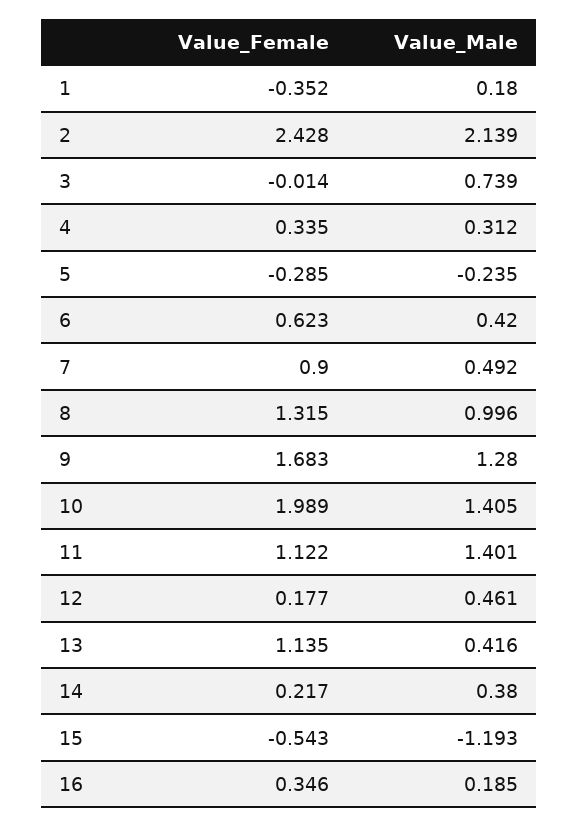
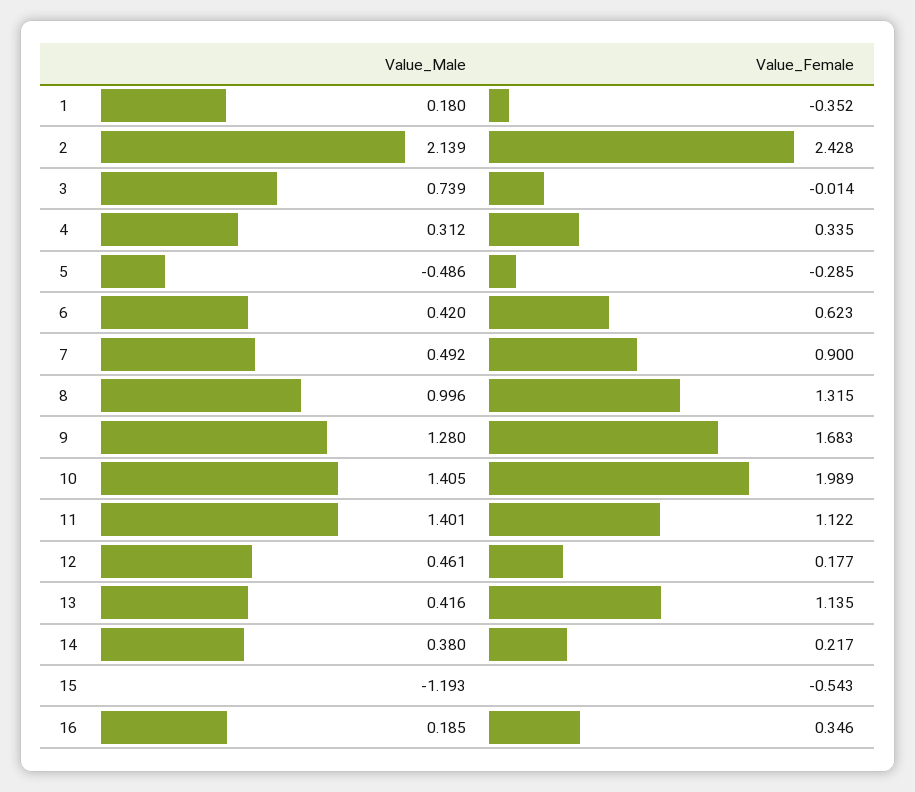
Value_Male, 5: -0.235 -> -0.486

